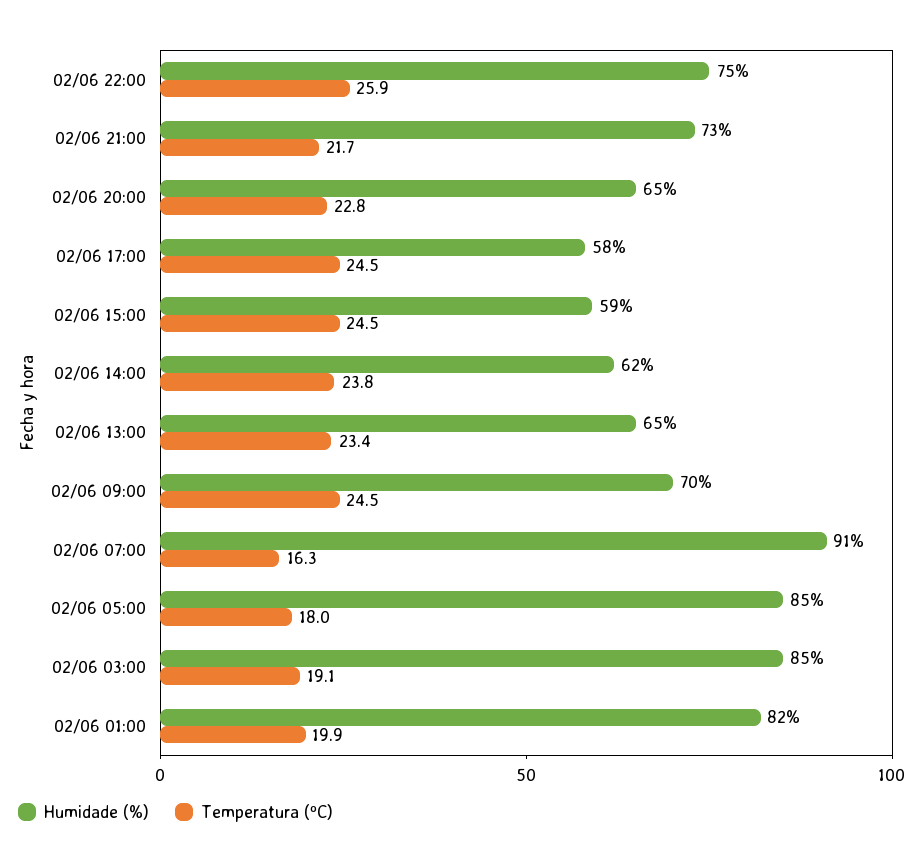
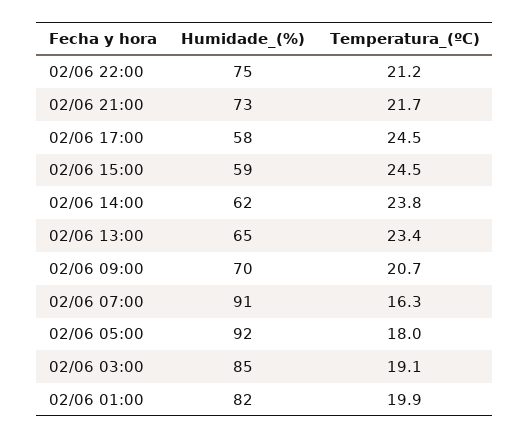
Temperatura (ºC), 02/06 22:00: 25.9 -> 21.2
Humidade (%), 02/06 20:00: 65 -> none
Temperatura (ºC), 02/06 20:00: 22.8 -> none
Temperatura (ºC), 02/06 09:00: 24.5 -> 20.7
Humidade (%), 02/06 05:00: 85 -> 92

